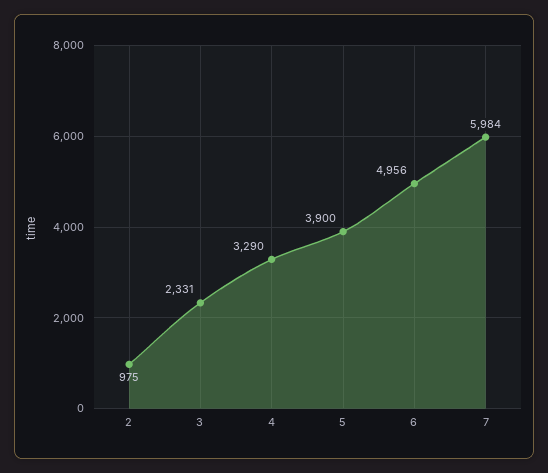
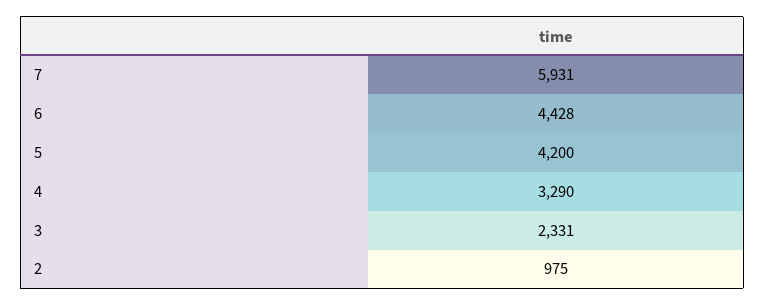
5: 3900 -> 4200
6: 4956 -> 4428
7: 5984 -> 5931

